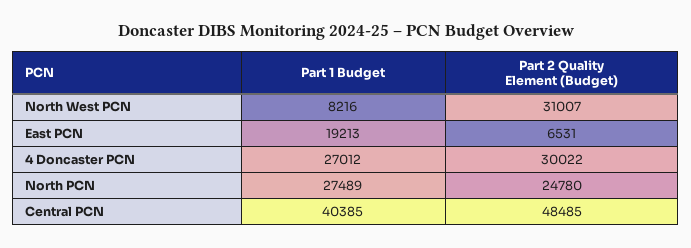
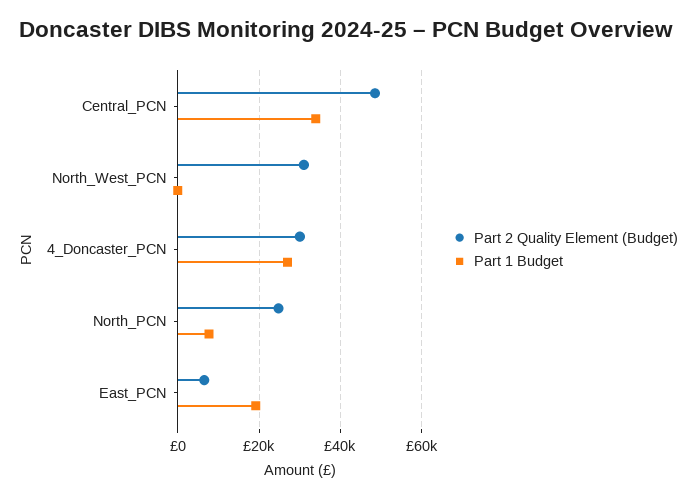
Part 1 Budget, North West PCN: 8216 -> 0
Part 1 Budget, North PCN: 27489 -> 8000
Part 1 Budget, Central PCN: 40385 -> 34000

